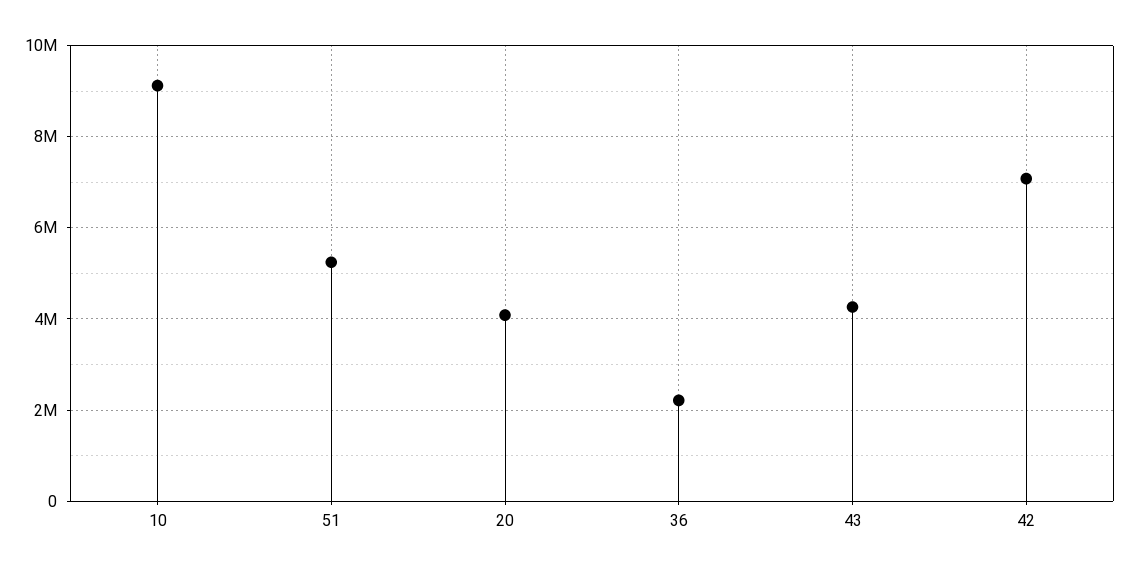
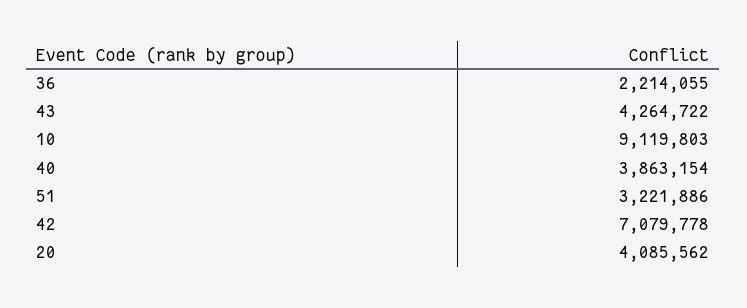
51: 5200000 -> 3221886
40: none -> 3863154

